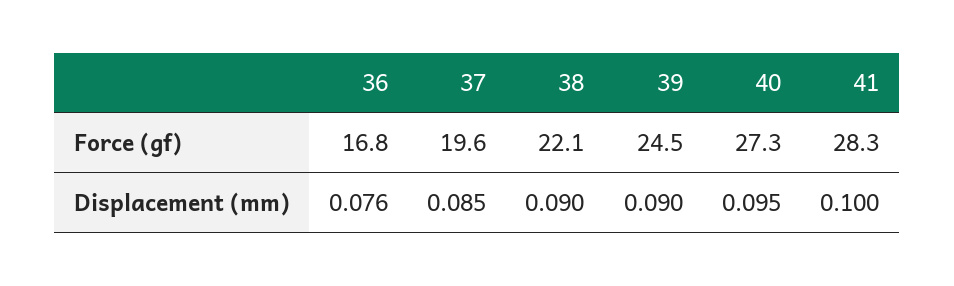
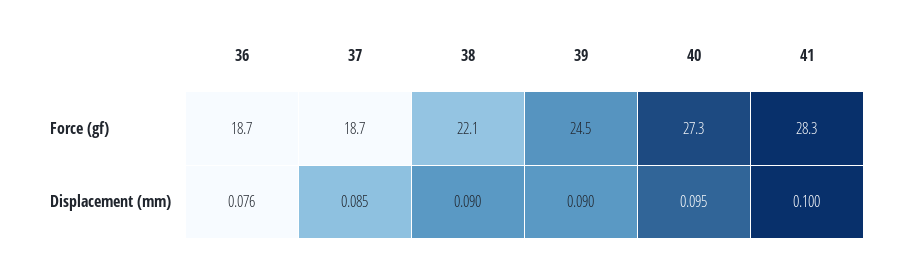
36, Force (gf): 16.8 -> 18.7
37, Force (gf): 19.6 -> 18.7

